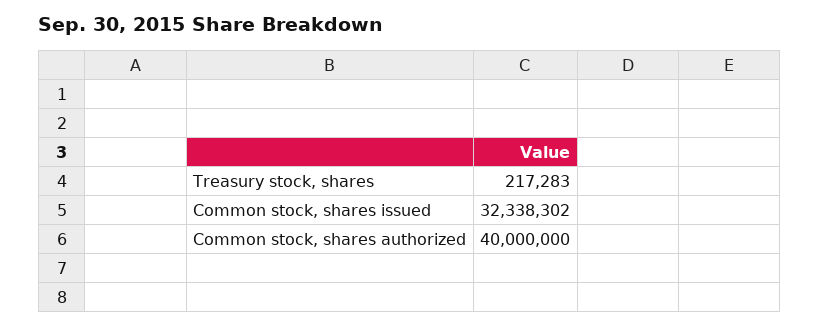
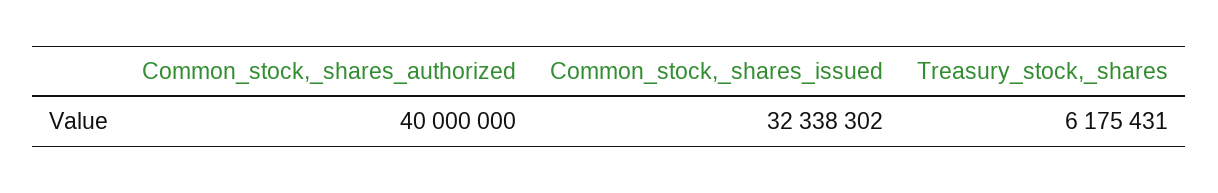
Treasury stock, shares: 217283 -> 6175431

